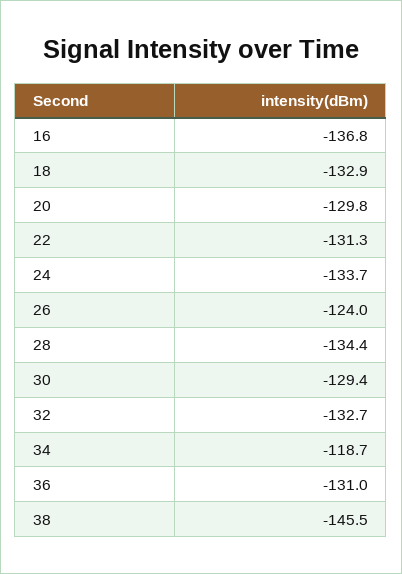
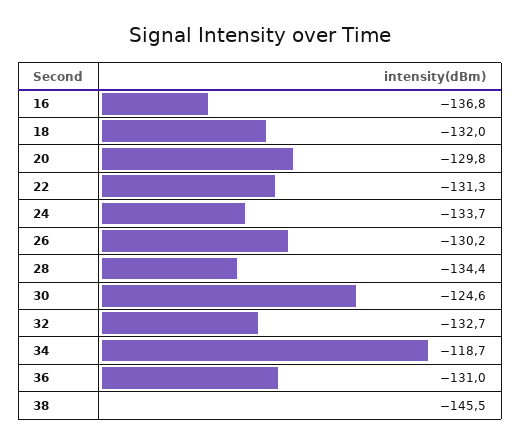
18: -132.9 -> -132
26: -124 -> -130.2
30: -129.4 -> -124.6

